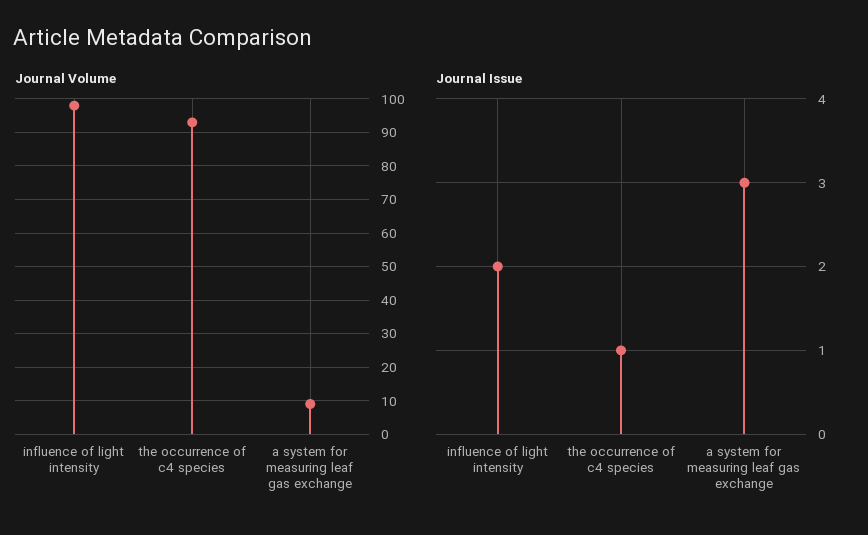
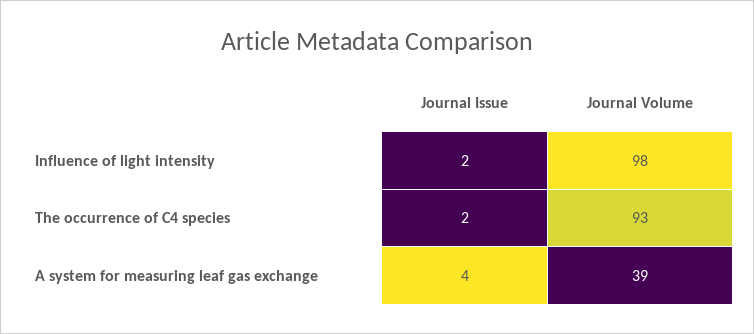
Journal Volume, a system for measuring leaf gas exchange: 10 -> 39
Journal Issue, the occurrence of c4 species: 1 -> 2
Journal Issue, a system for measuring leaf gas exchange: 3 -> 4

